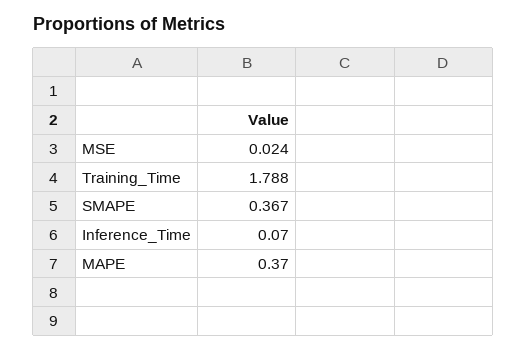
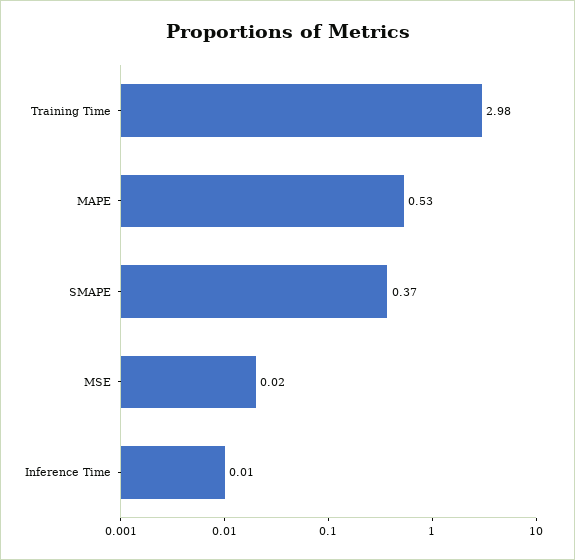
Training_Time: 1.788 -> 2.98
Inference_Time: 0.07 -> 0.01
MAPE: 0.37 -> 0.53

